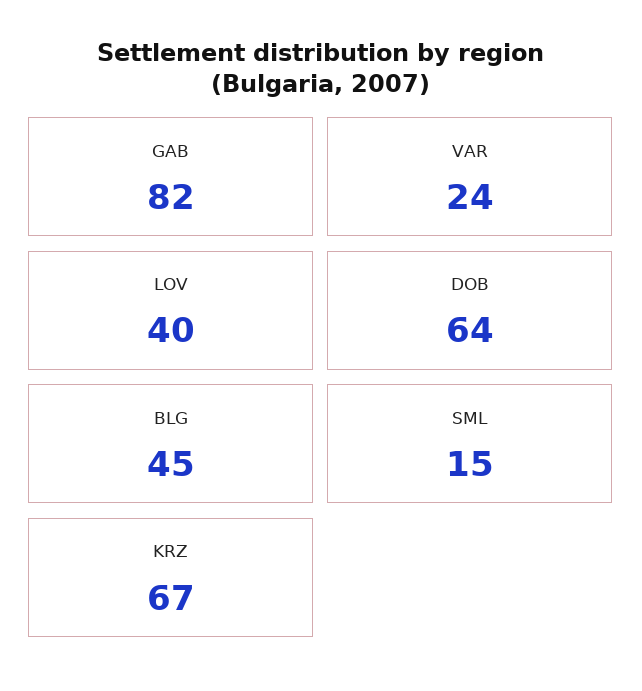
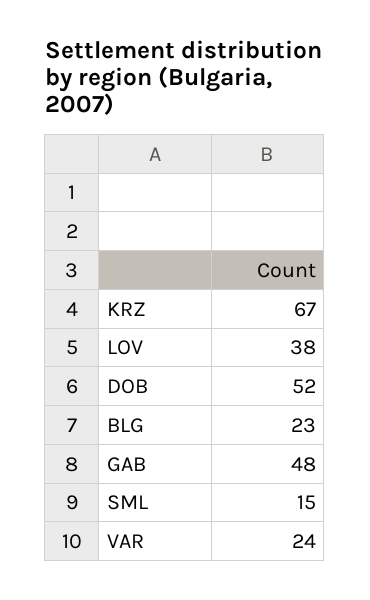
GAB: 82 -> 48
LOV: 40 -> 38
DOB: 64 -> 52
BLG: 45 -> 23

